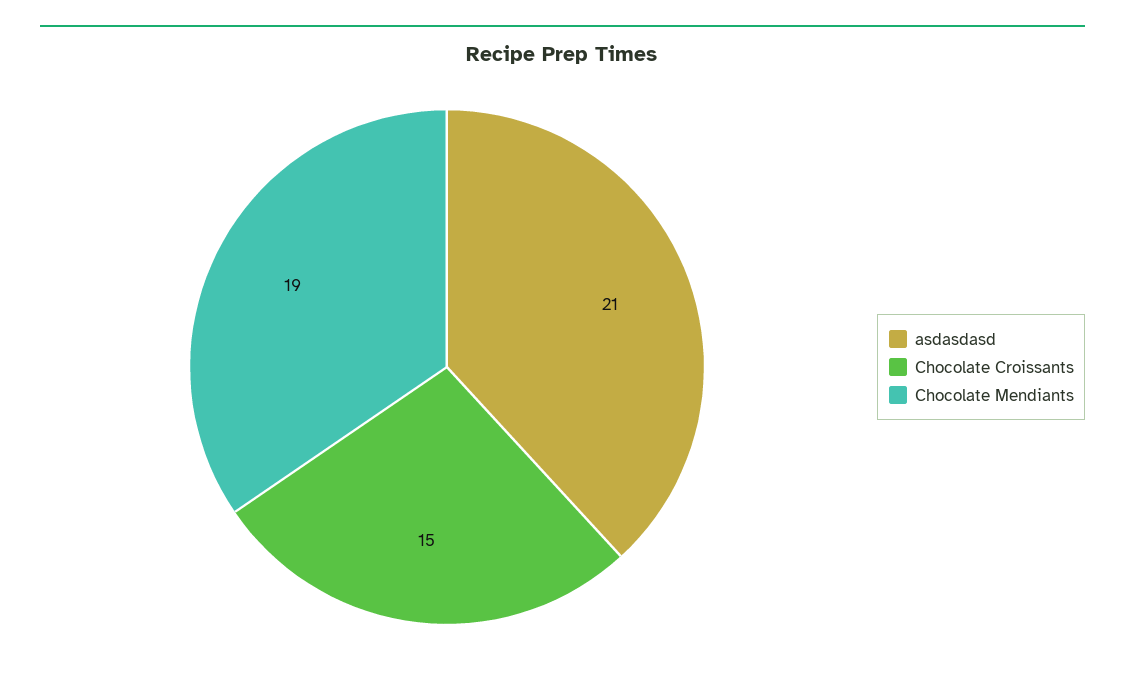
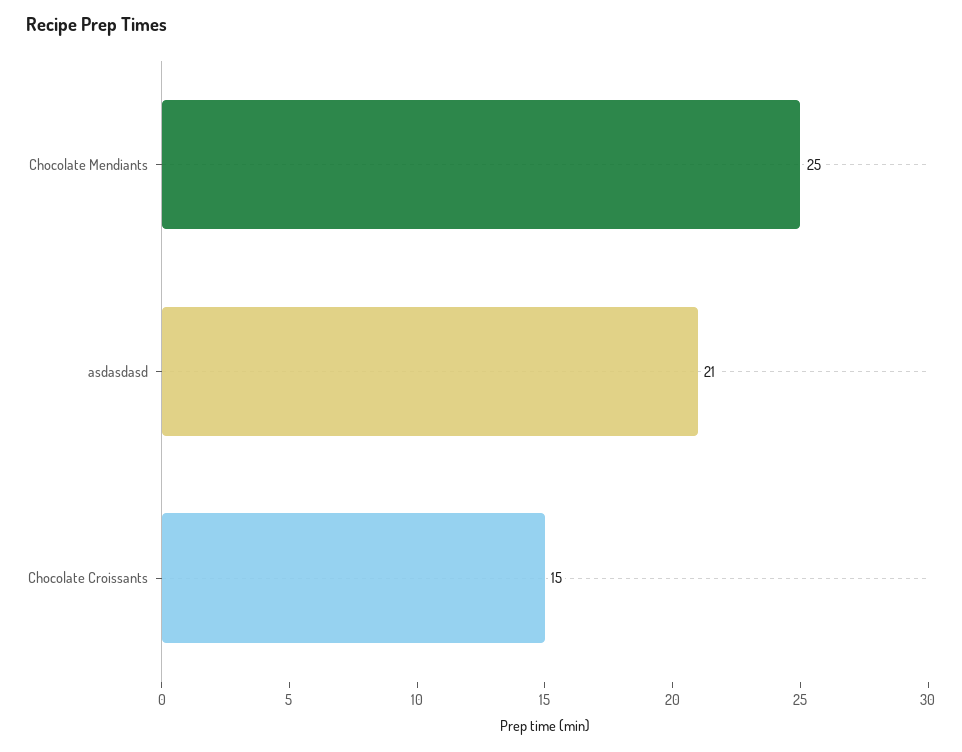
Chocolate Mendiants: 19 -> 25

